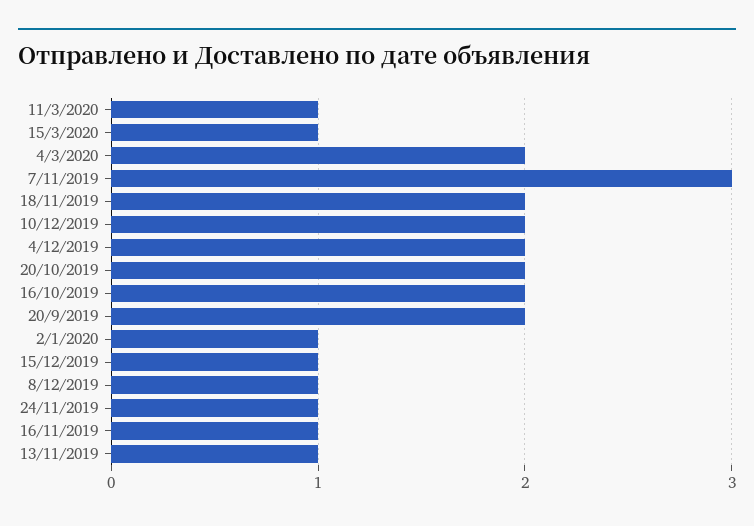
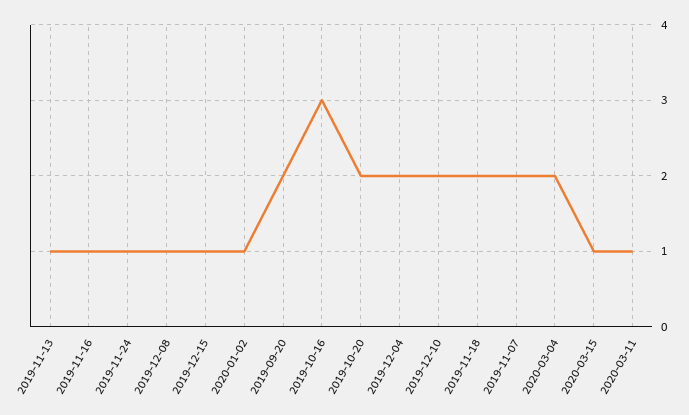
7/11/2019: 3 -> 2
16/10/2019: 2 -> 3

